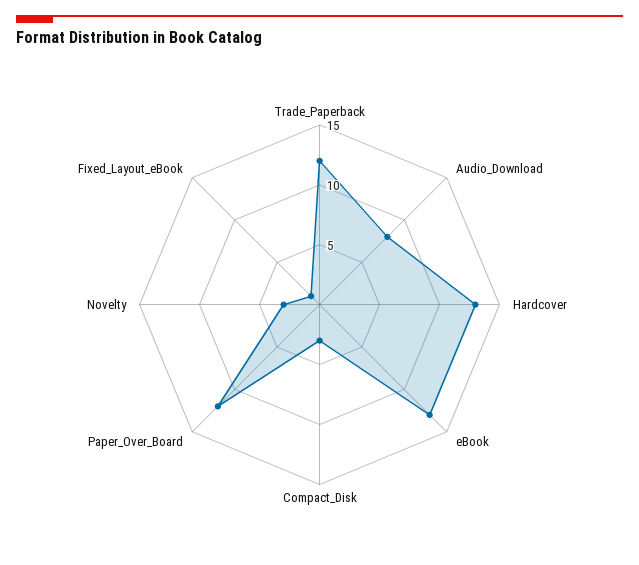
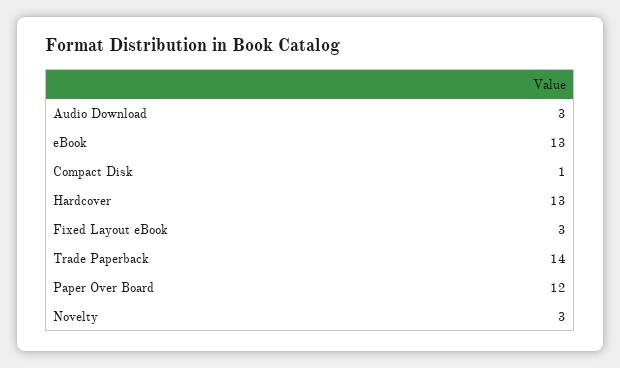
Trade_Paperback: 12 -> 14
Audio_Download: 8 -> 3
Compact_Disk: 3 -> 1
Fixed_Layout_eBook: 1 -> 3

